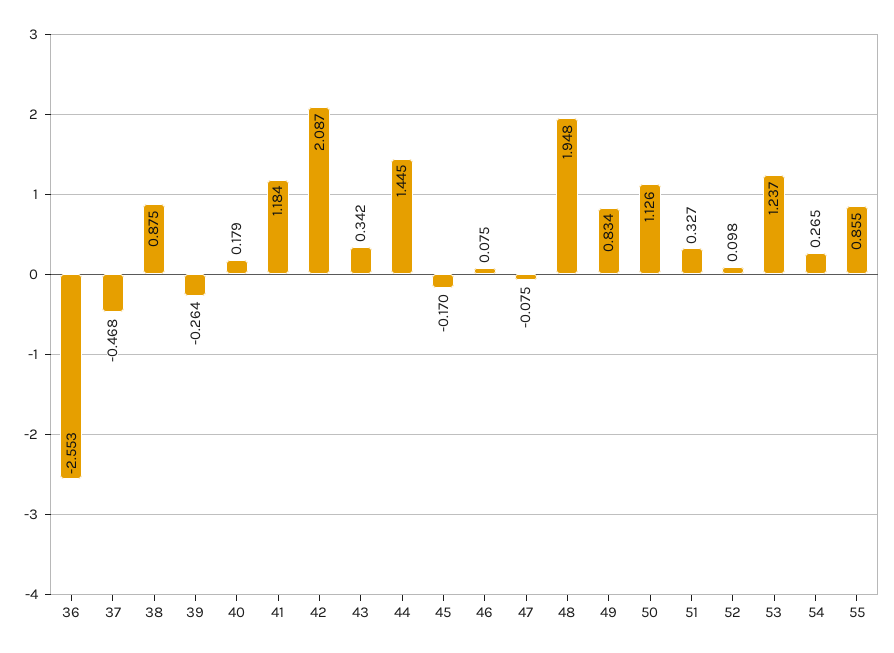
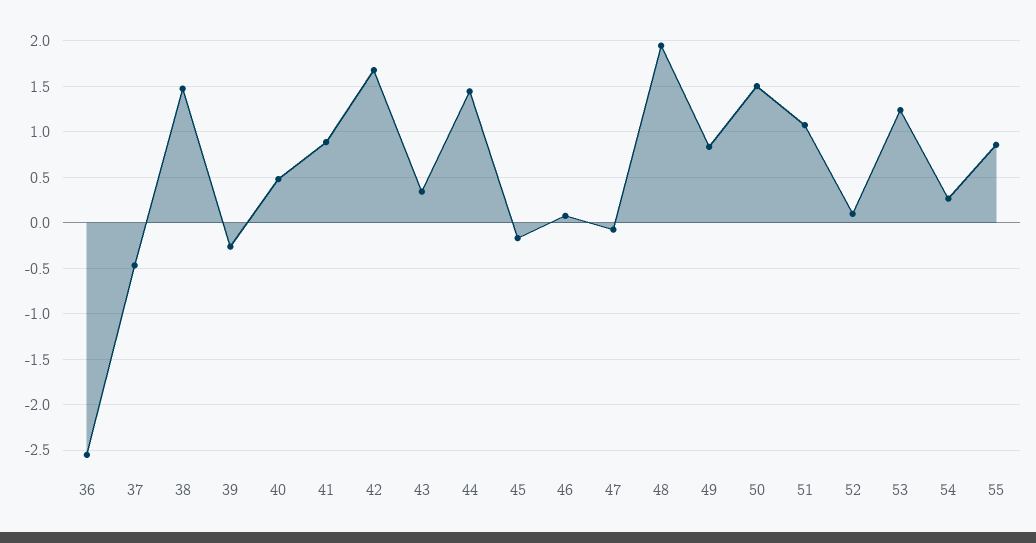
38: 0.875 -> 1.5
40: 0.179 -> 0.5
41: 1.184 -> 0.9
42: 2.087 -> 1.7
50: 1.126 -> 1.5
51: 0.327 -> 1.1

